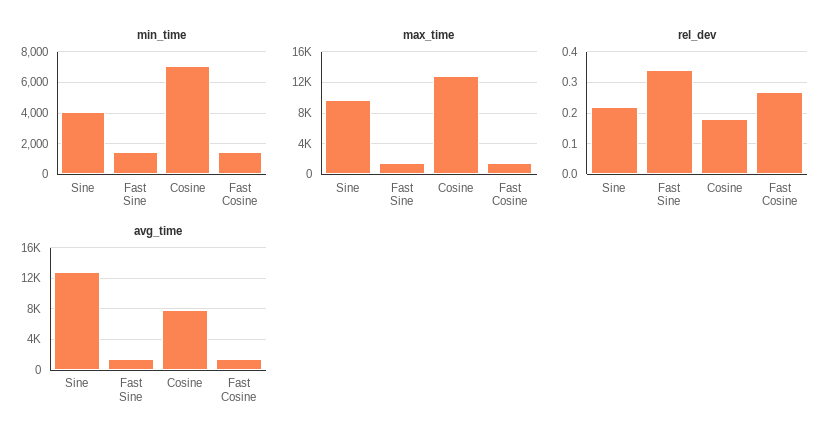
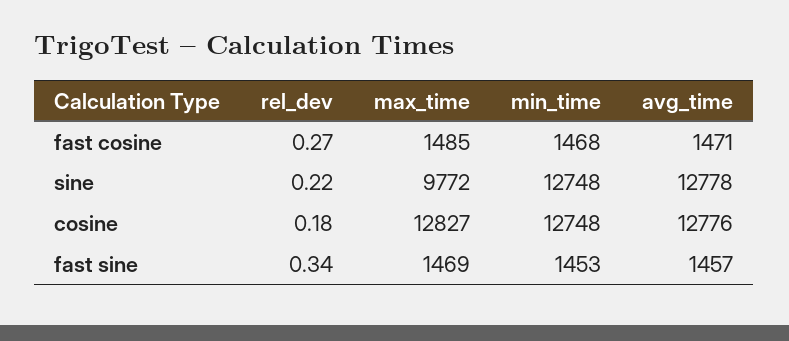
min_time, Sine: 4000 -> 12748
min_time, Cosine: 7000 -> 12748
avg_time, Cosine: 8000 -> 12776

